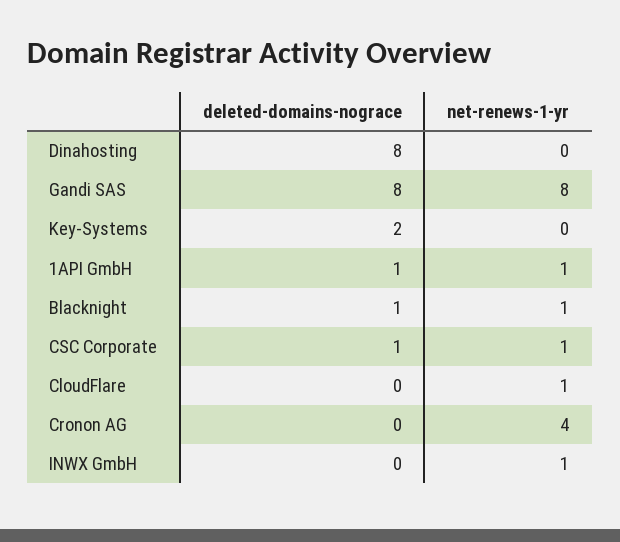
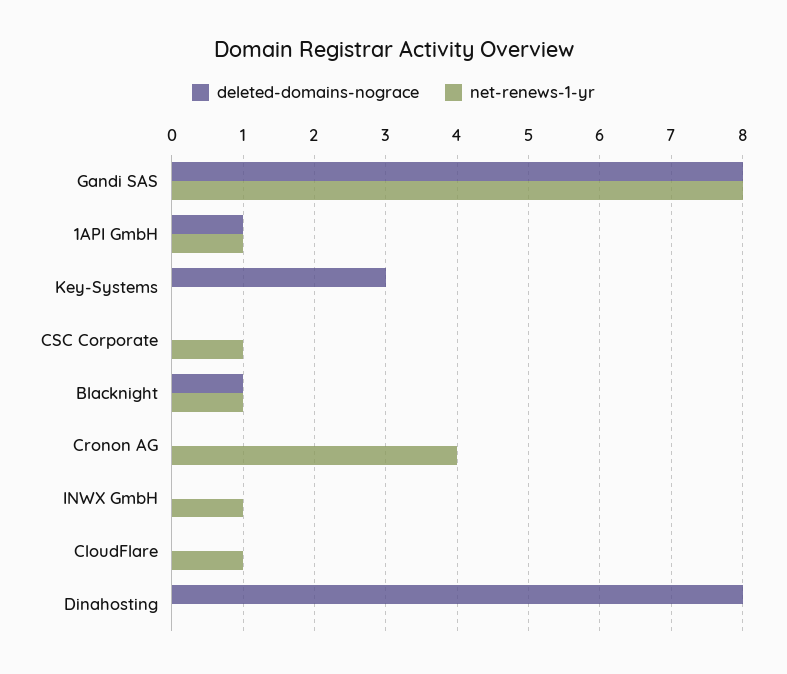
deleted-domains-nograce, Key-Systems: 2 -> 3
deleted-domains-nograce, CSC Corporate: 1 -> 0

